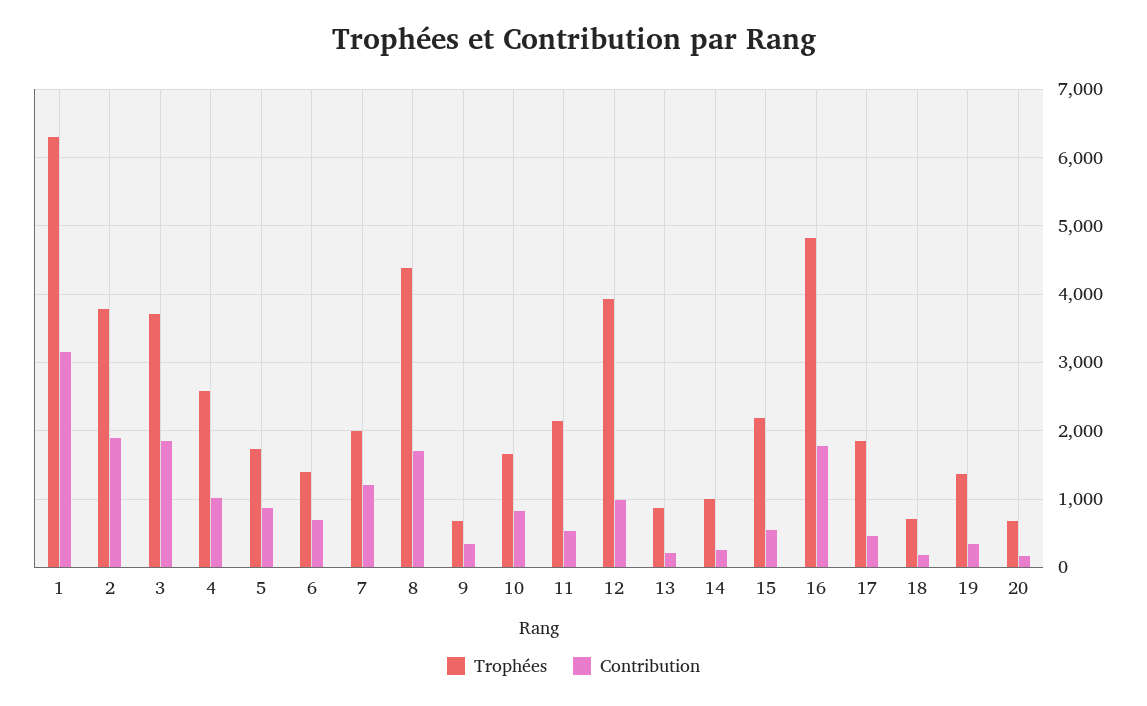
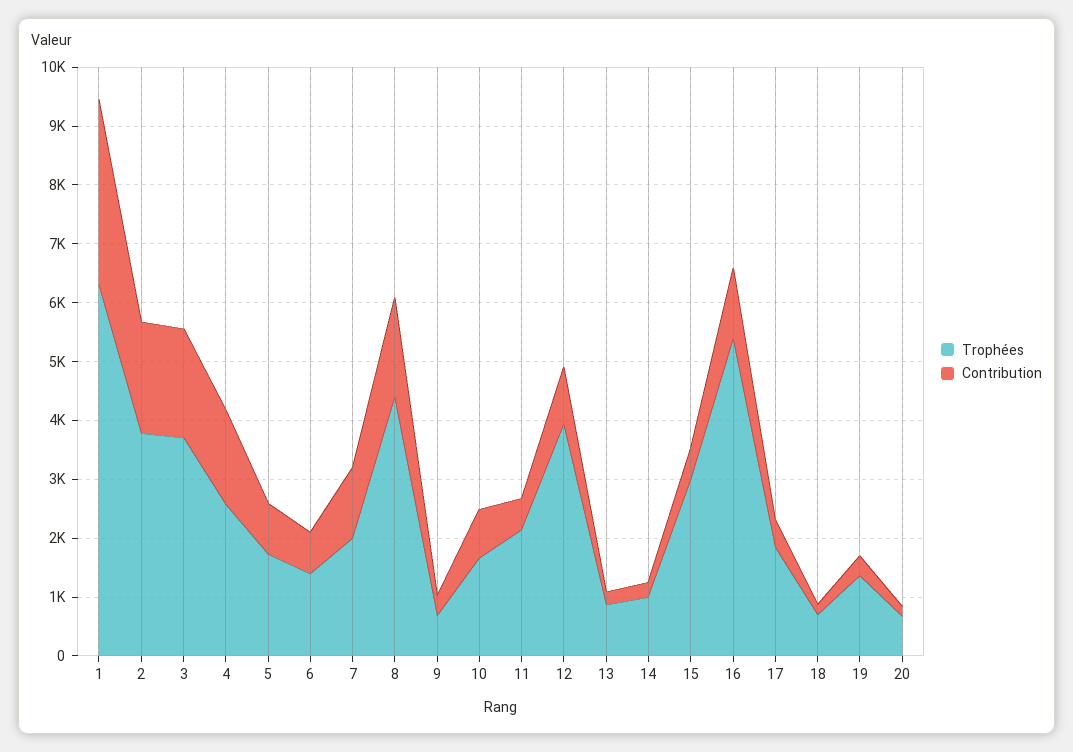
Contribution, 4: 1000 -> 1600
Trophées, 15: 2200 -> 3000
Trophées, 16: 4800 -> 5400
Contribution, 16: 1800 -> 1200

